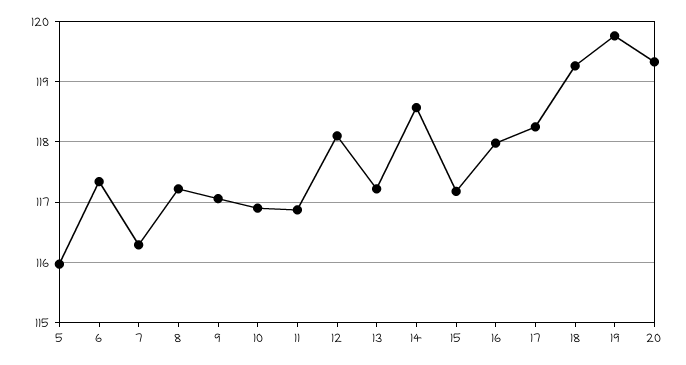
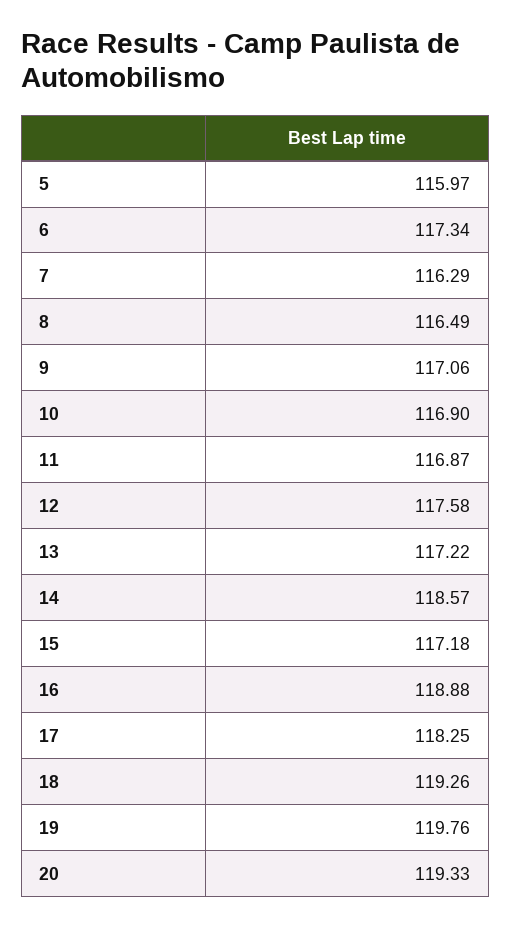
8: 117.2 -> 116.49
12: 118.1 -> 117.58
16: 118 -> 118.88

